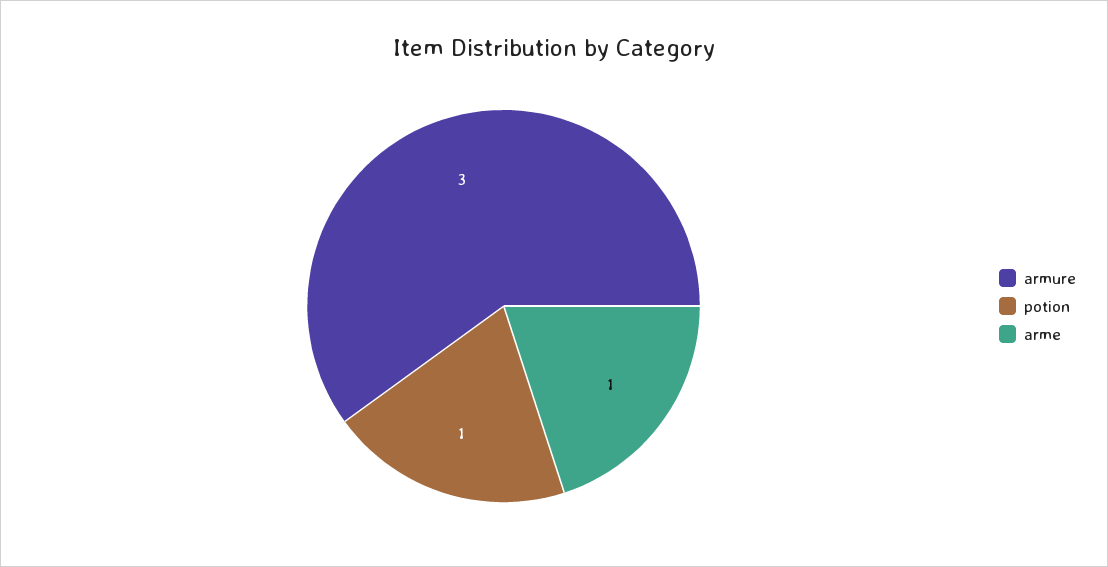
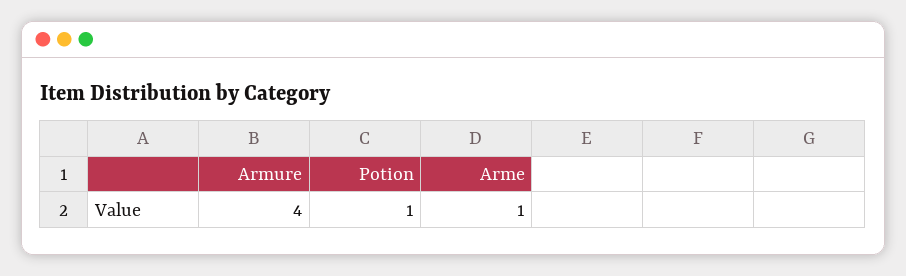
armure: 3 -> 4

